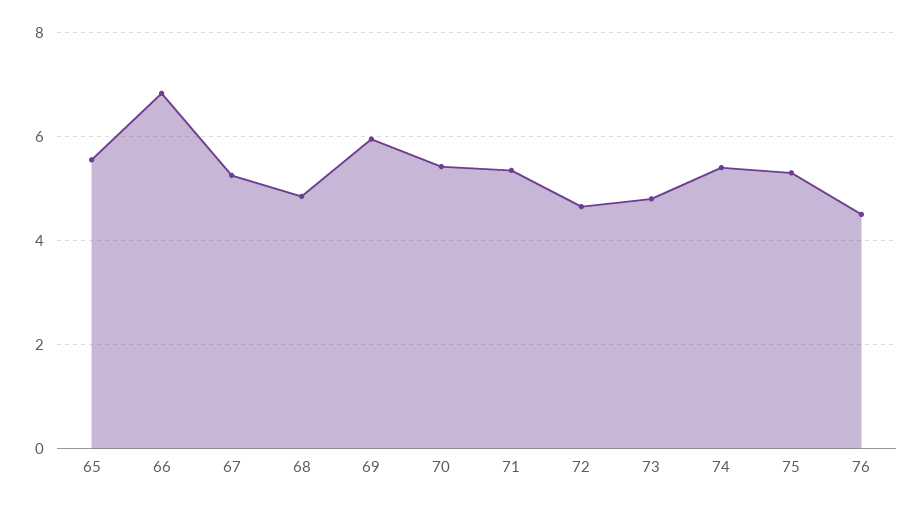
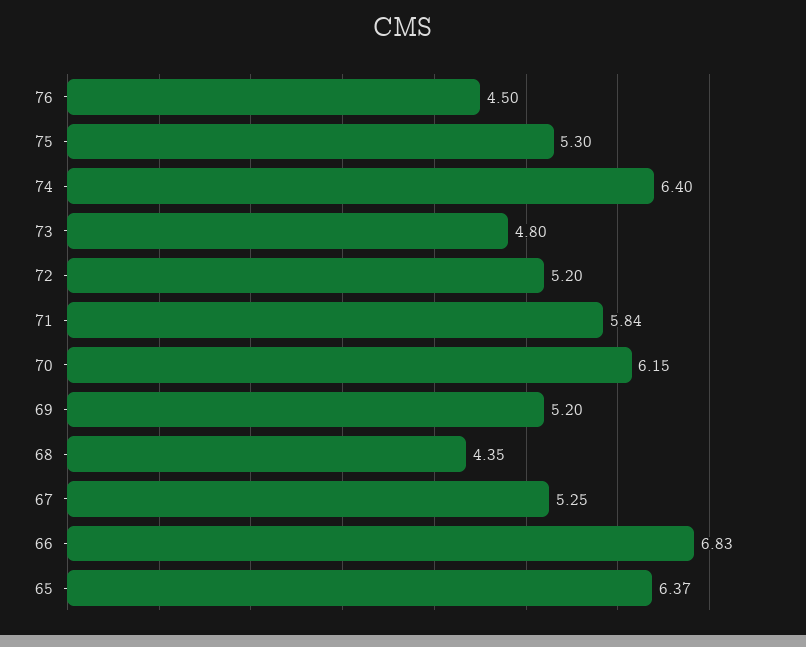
65: 5.6 -> 6.37
68: 4.8 -> 4.35
69: 6 -> 5.2
70: 5.4 -> 6.15
71: 5.4 -> 5.84
72: 4.6 -> 5.2
74: 5.4 -> 6.4

